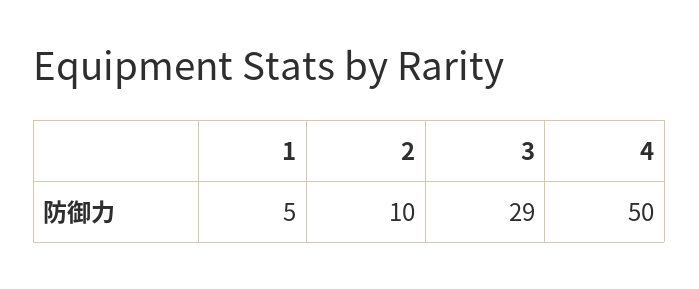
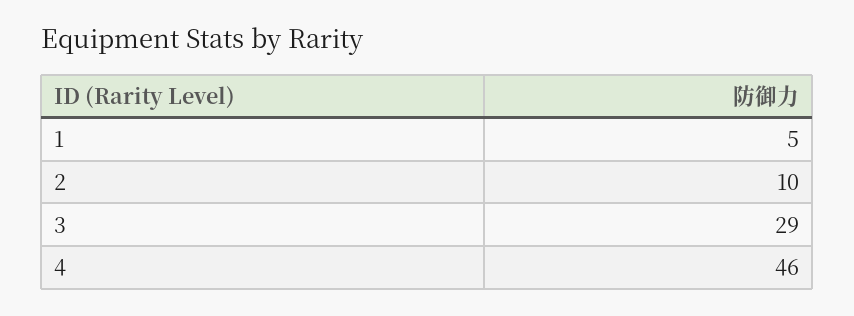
4: 50 -> 46

